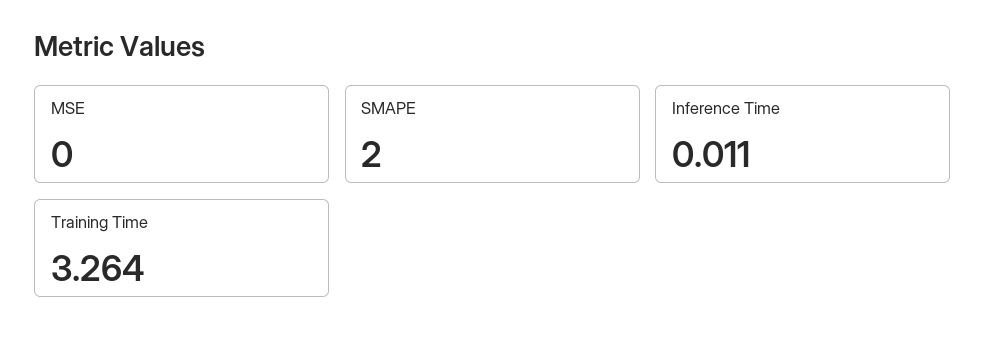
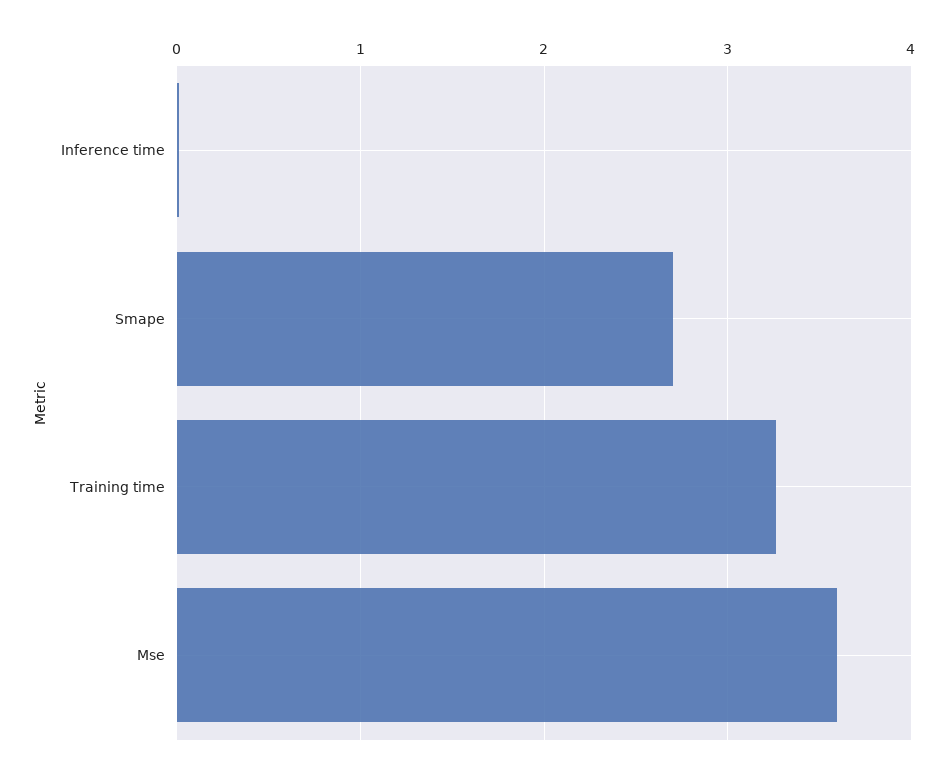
MSE: 0 -> 3.6
SMAPE: 2 -> 2.7

